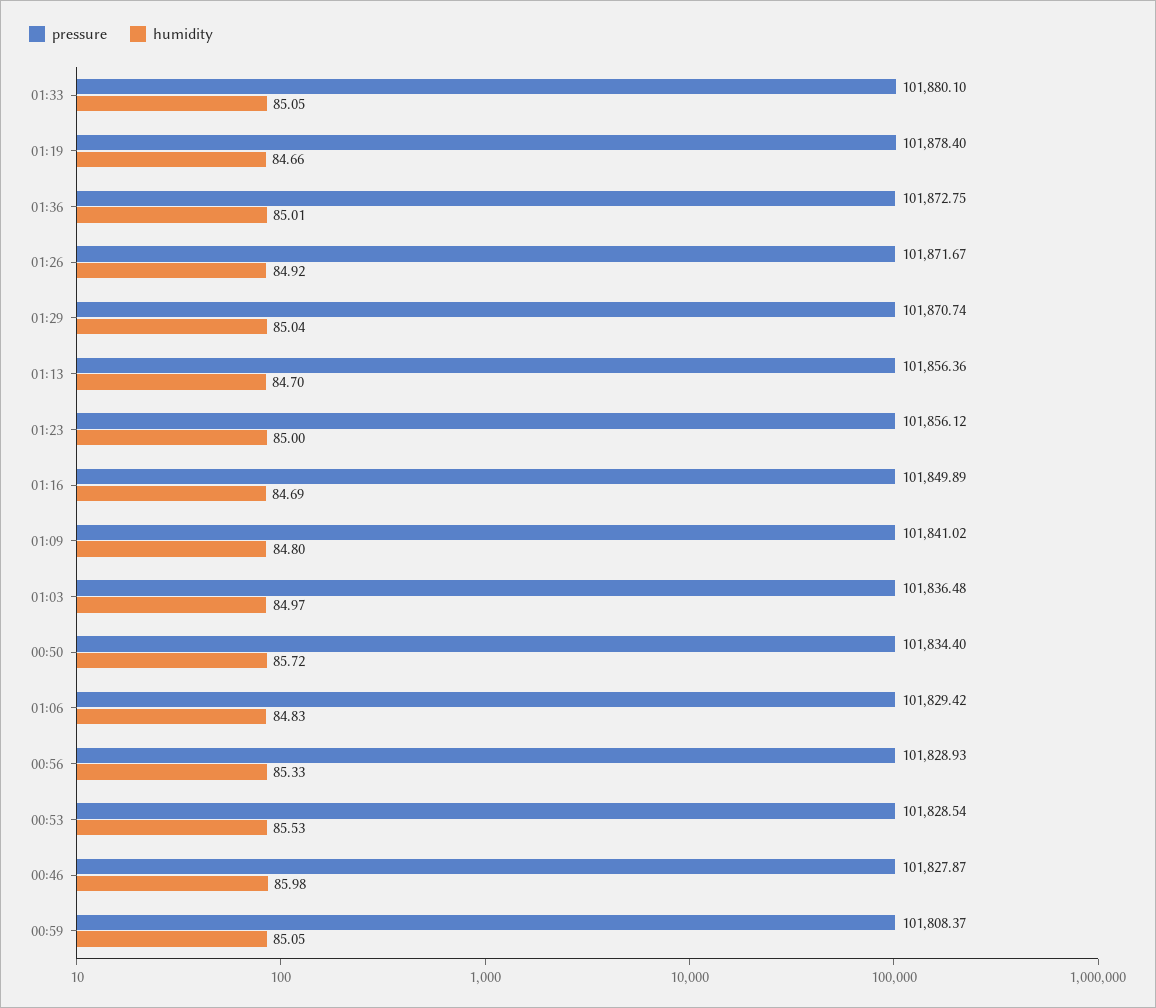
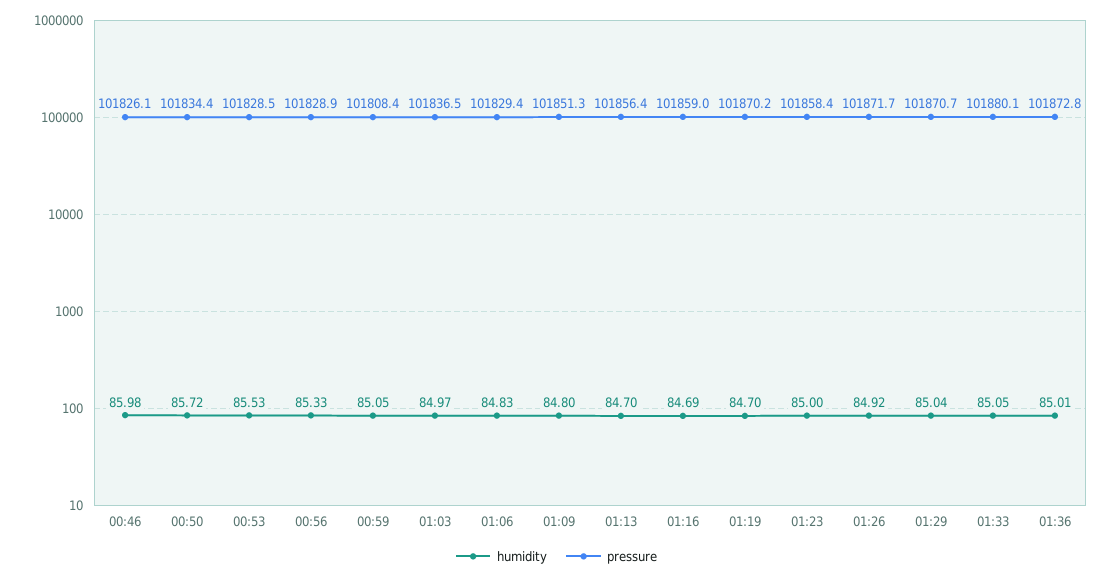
pressure, 01:19: 101878.4 -> 101870.2
humidity, 01:19: 84.66 -> 84.7
pressure, 01:23: 101856.12 -> 101858.4
pressure, 01:16: 101849.89 -> 101859
pressure, 01:09: 101841.02 -> 101851.3
pressure, 00:46: 101827.87 -> 101826.1

